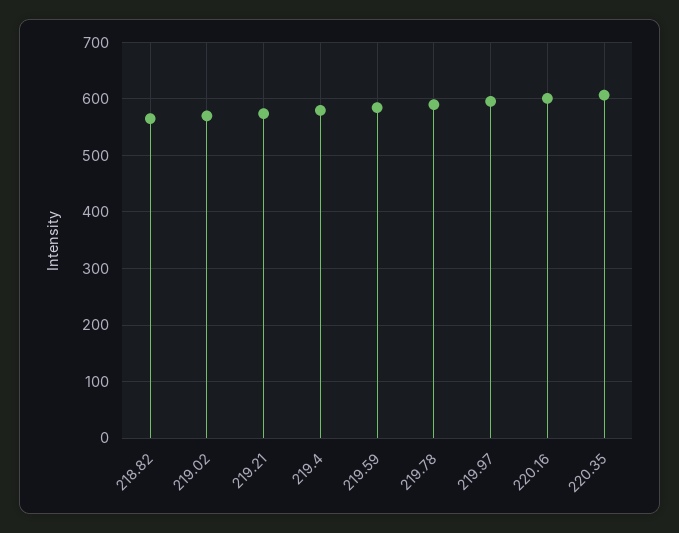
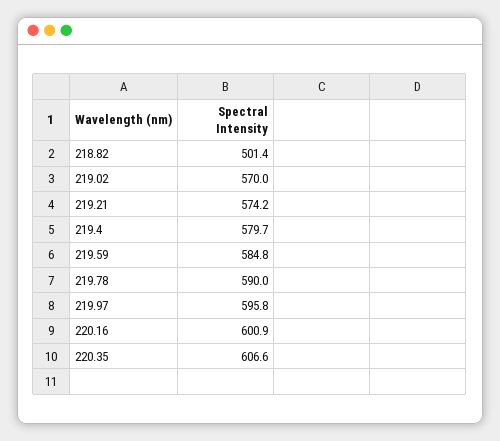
218.82: 560 -> 501.4

